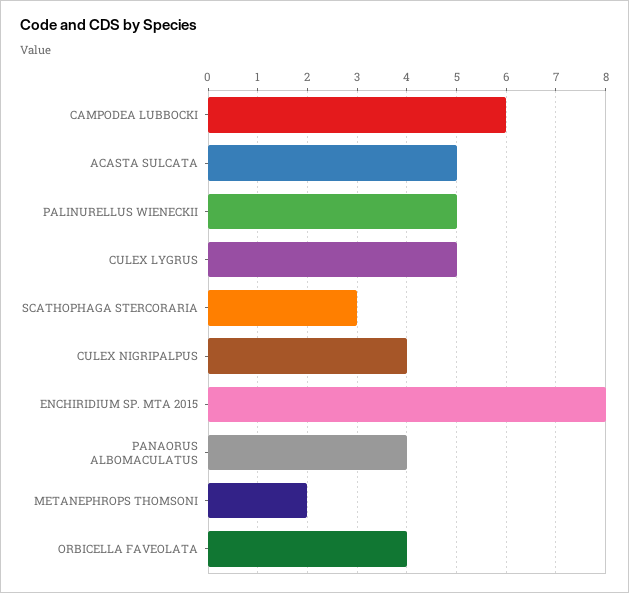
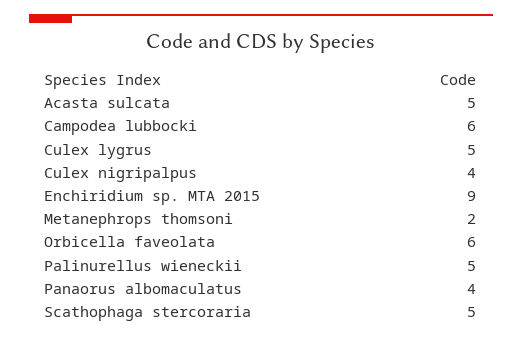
SCATHOPHAGA STERCORARIA: 3 -> 5
ENCHIRIDIUM SP. MTA 2015: 8 -> 9
ORBICELLA FAVEOLATA: 4 -> 6

